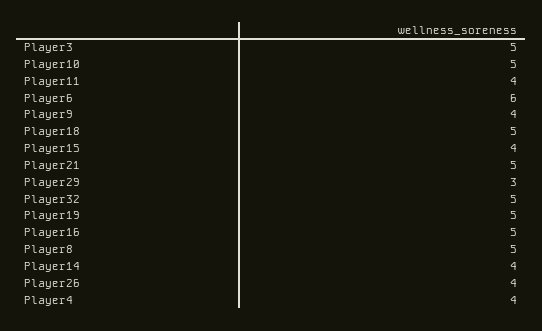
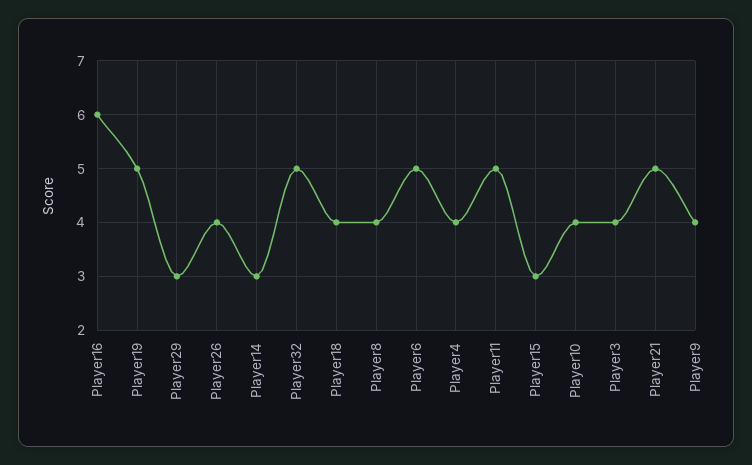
Player3: 5 -> 4
Player10: 5 -> 4
Player11: 4 -> 5
Player6: 6 -> 5
Player18: 5 -> 4
Player15: 4 -> 3
Player16: 5 -> 6
Player8: 5 -> 4
Player14: 4 -> 3

